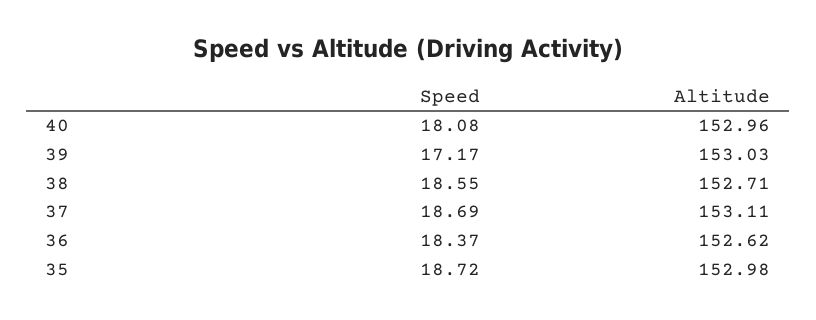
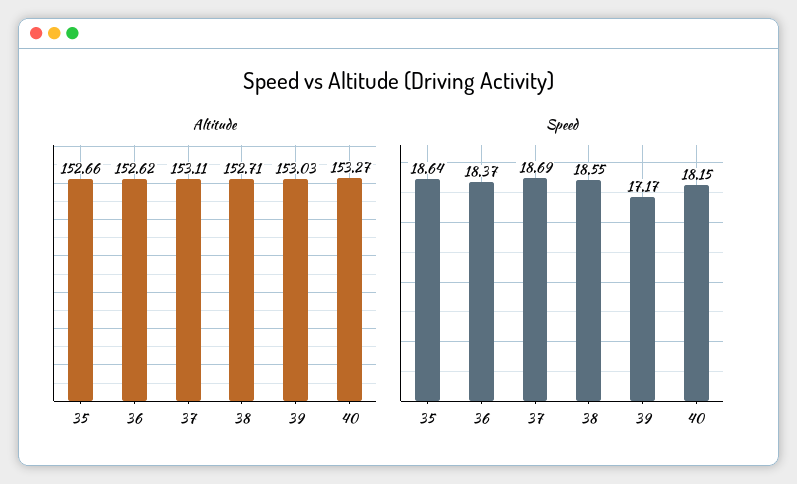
Speed, 40: 18.08 -> 18.15
Altitude, 40: 152.96 -> 153.27
Speed, 35: 18.72 -> 18.64
Altitude, 35: 152.98 -> 152.66

